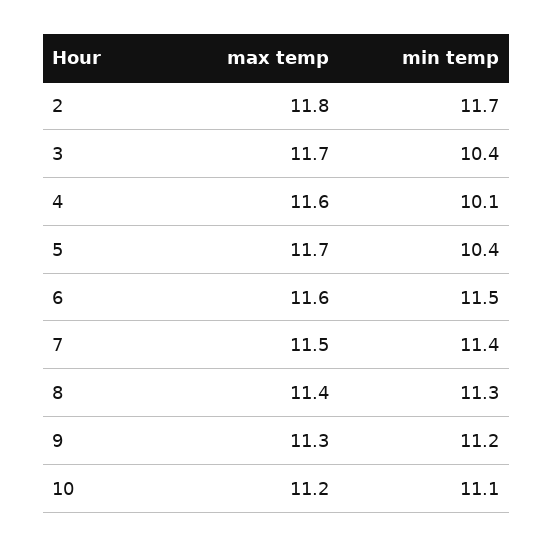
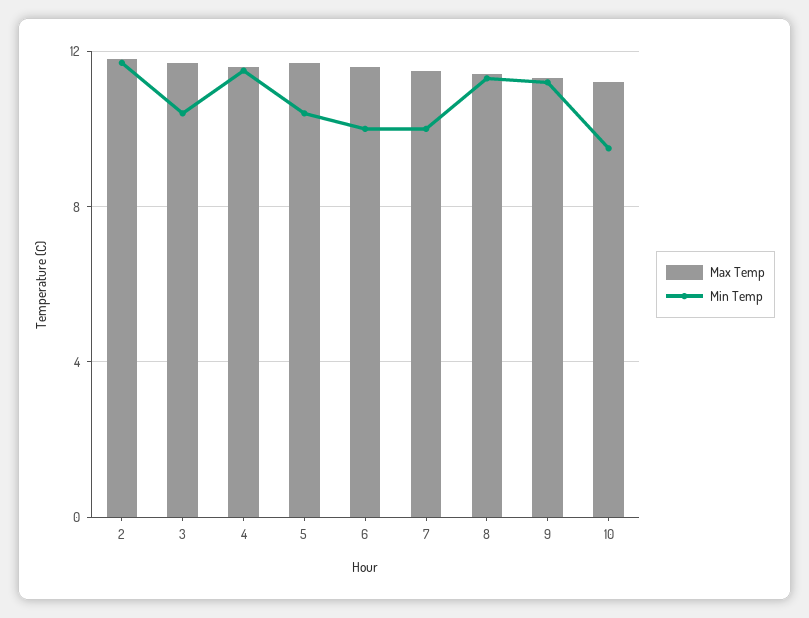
min temp, 4: 10.1 -> 11.5
min temp, 6: 11.5 -> 10
min temp, 7: 11.4 -> 10
min temp, 10: 11.1 -> 9.5

